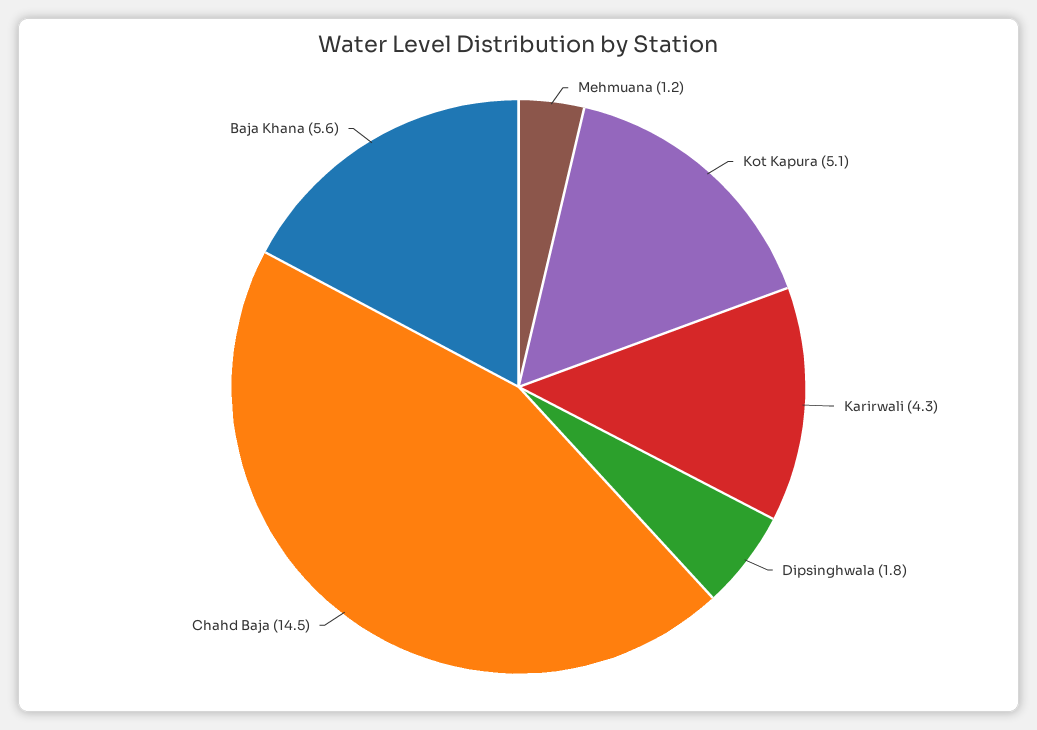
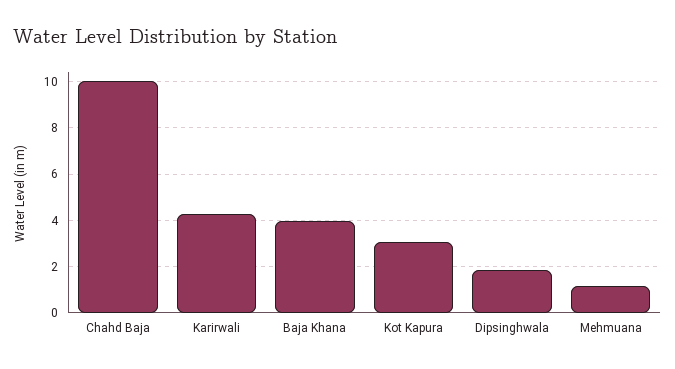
Kot Kapura: 5.1 -> 3
Chahd Baja: 14.5 -> 10
Baja Khana: 5.6 -> 4

